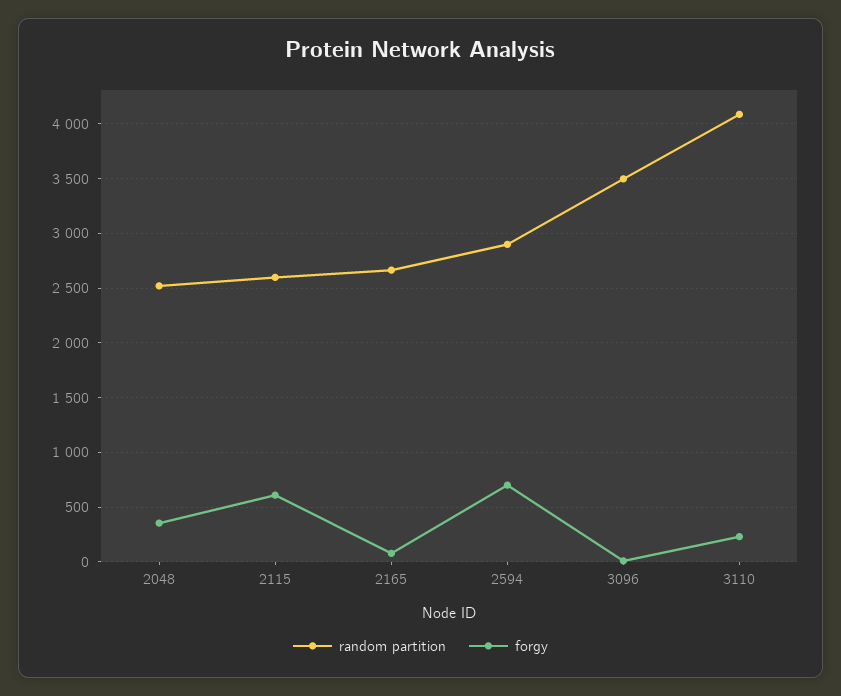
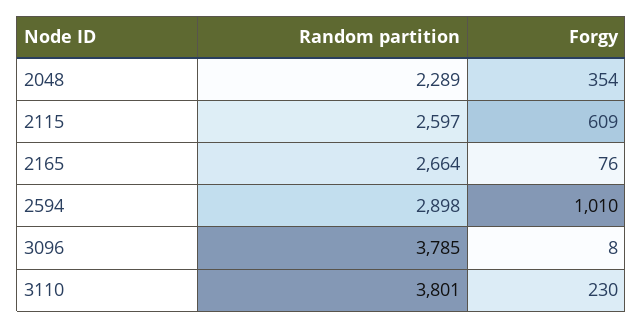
random partition, 2048: 2500 -> 2289
forgy, 2594: 700 -> 1010
random partition, 3096: 3500 -> 3785
random partition, 3110: 4100 -> 3801

